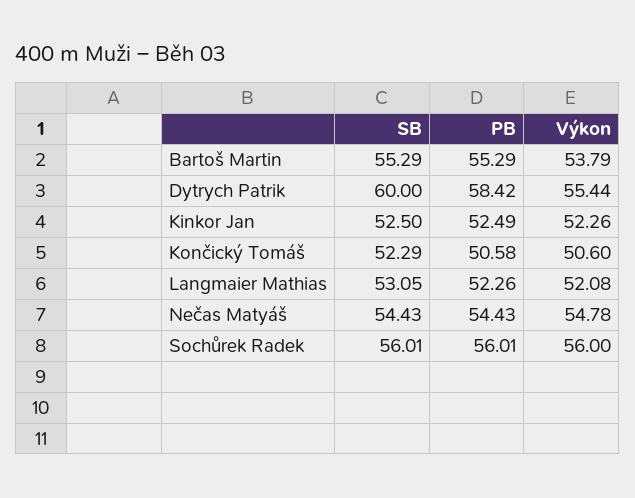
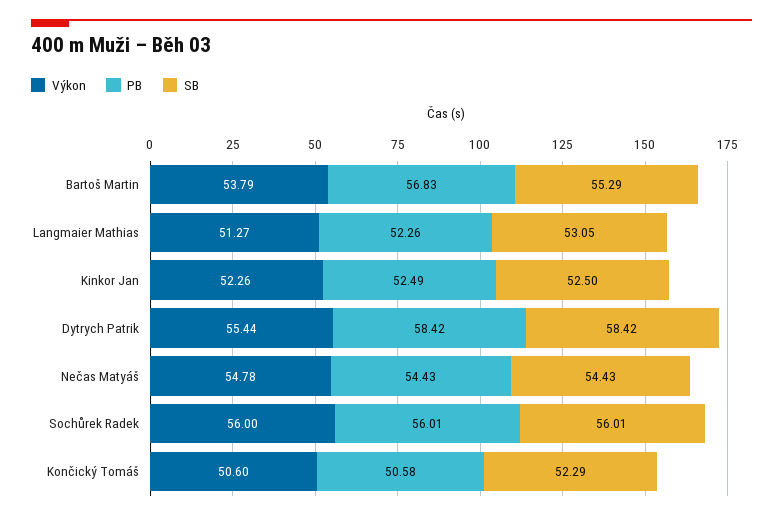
PB, Bartoš Martin: 55.29 -> 56.83
SB, Dytrych Patrik: 60 -> 58.42
Výkon, Langmaier Mathias: 52.08 -> 51.27

